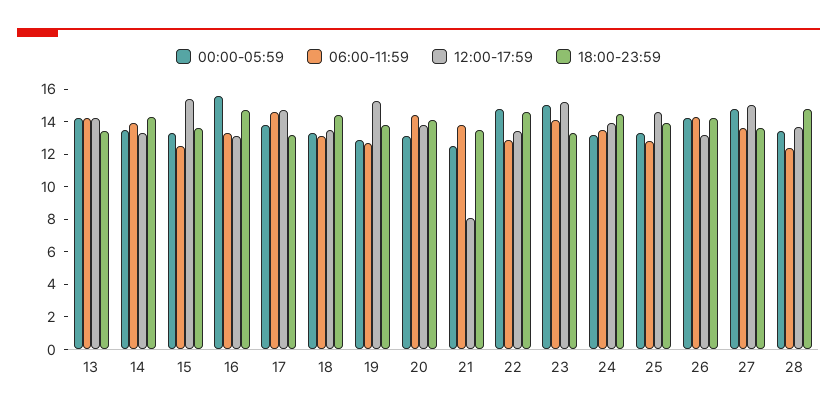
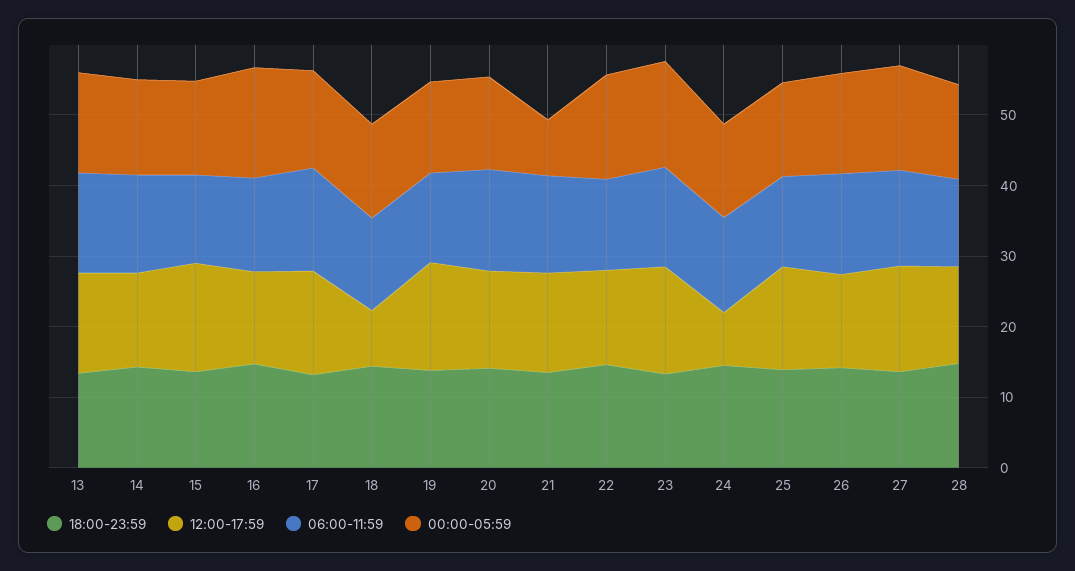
12:00-17:59, 18: 13.5 -> 8
00:00-05:59, 21: 12.5 -> 8
12:00-17:59, 21: 8 -> 14
12:00-17:59, 24: 14 -> 8

